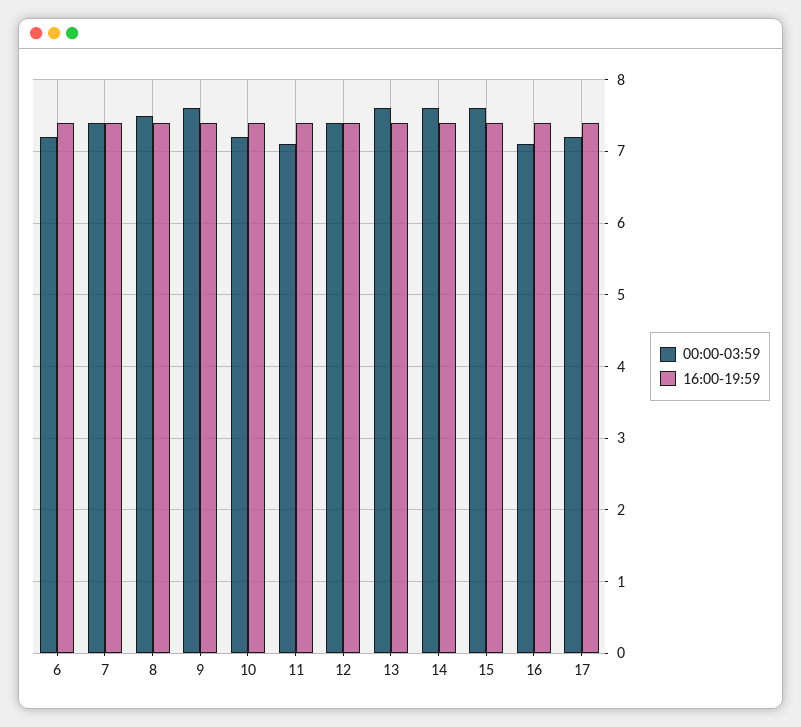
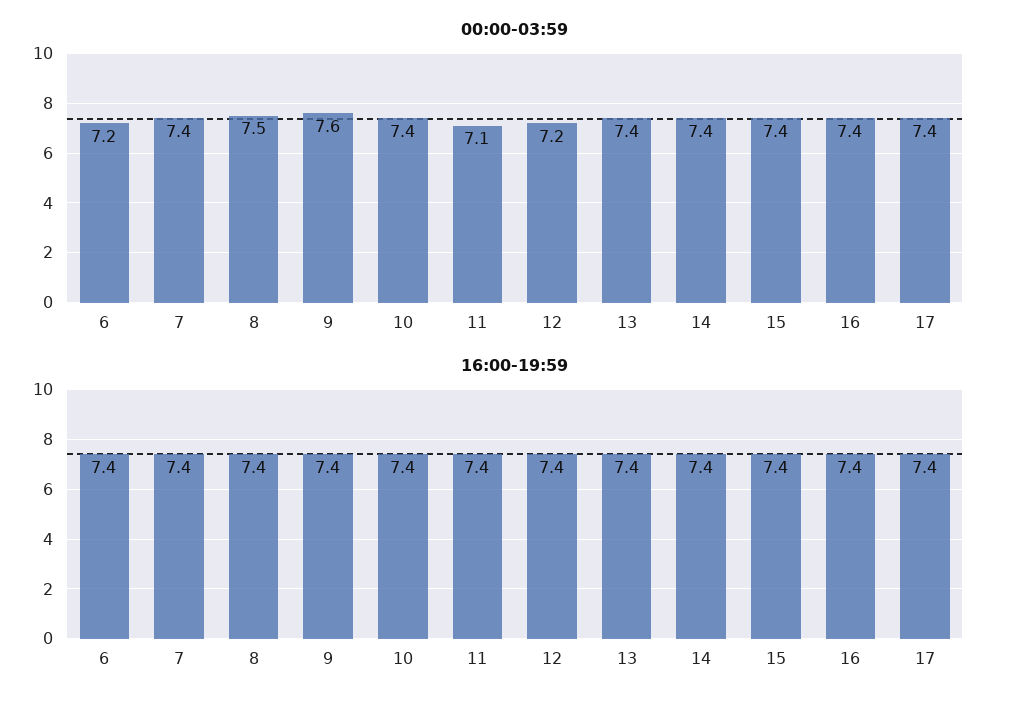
00:00-03:59, 10: 7.2 -> 7.4
00:00-03:59, 12: 7.4 -> 7.2
00:00-03:59, 13: 7.6 -> 7.4
00:00-03:59, 14: 7.6 -> 7.4
00:00-03:59, 15: 7.6 -> 7.4
00:00-03:59, 16: 7.1 -> 7.4
00:00-03:59, 17: 7.2 -> 7.4

